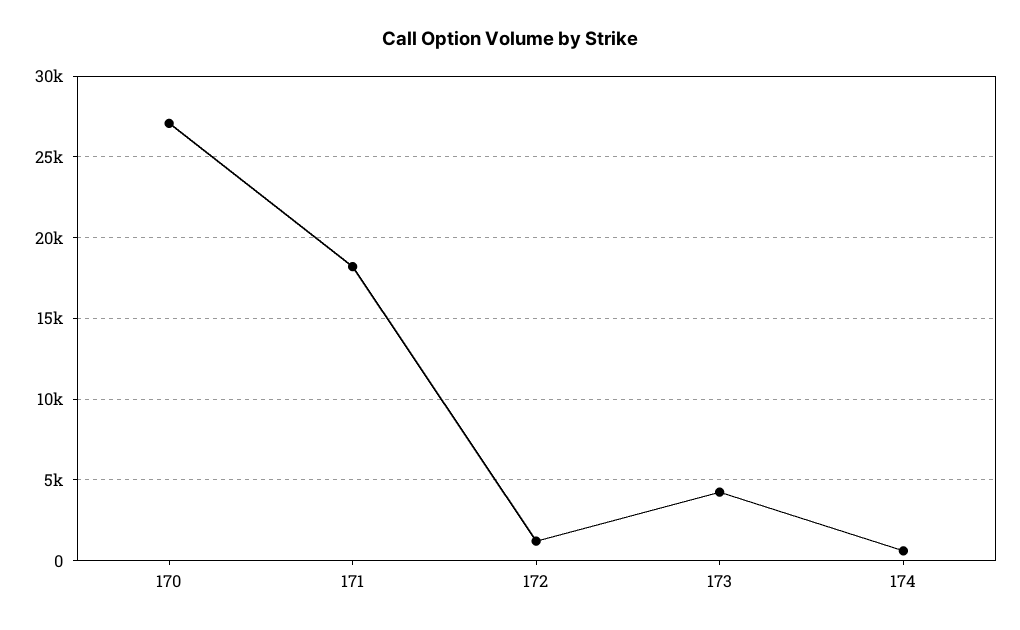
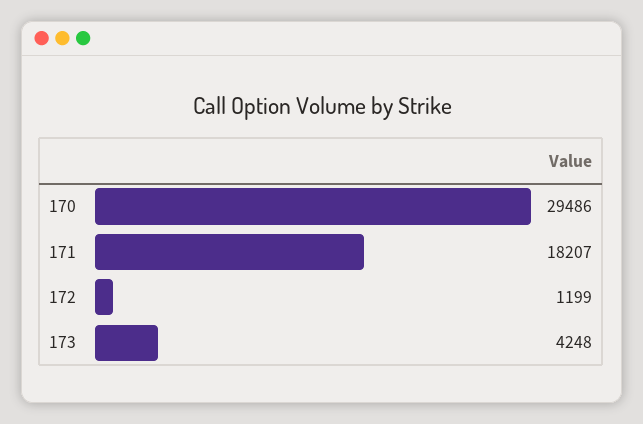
170: 27000 -> 29486
174: 500 -> none

